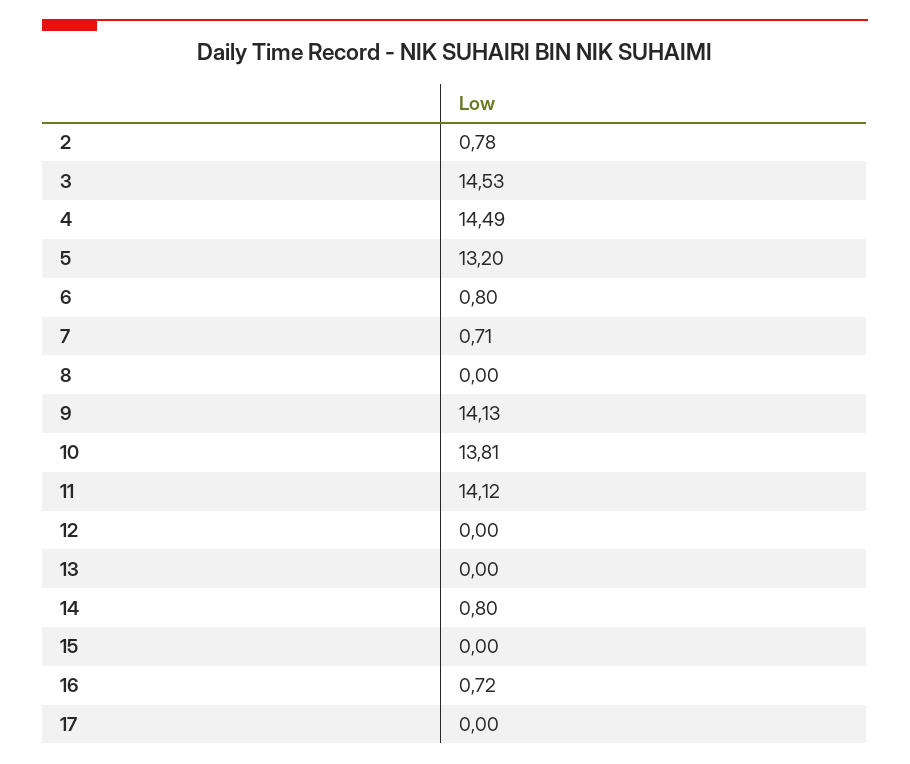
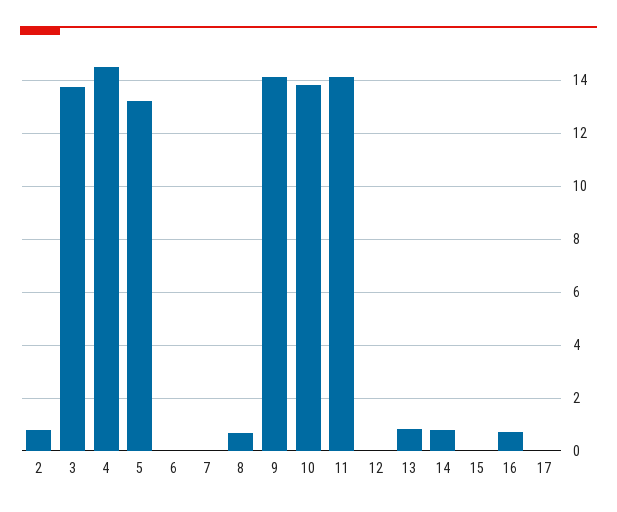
3: 14.53 -> 13.75
6: 0.8 -> 0
7: 0.71 -> 0
8: 0 -> 0.75
13: 0 -> 0.75

